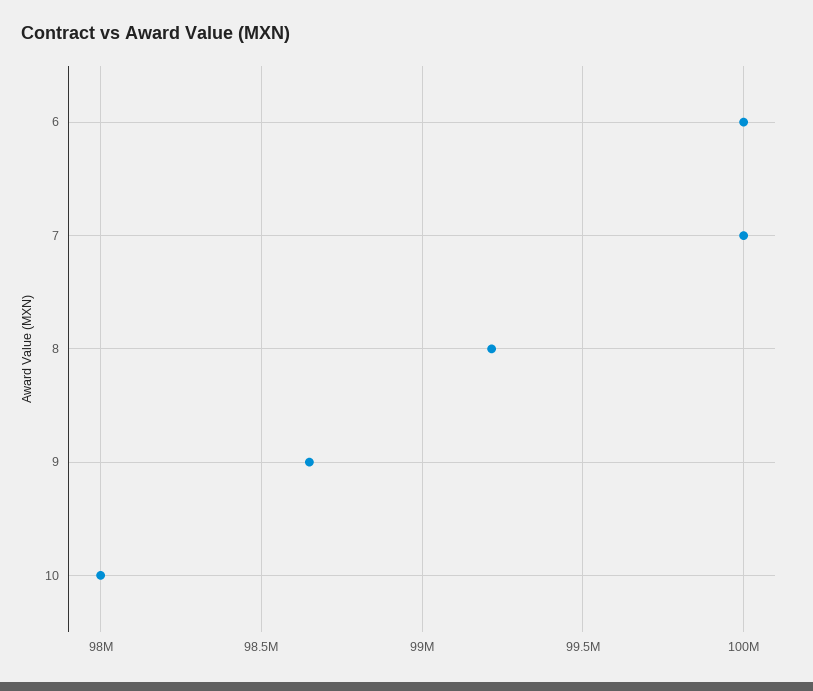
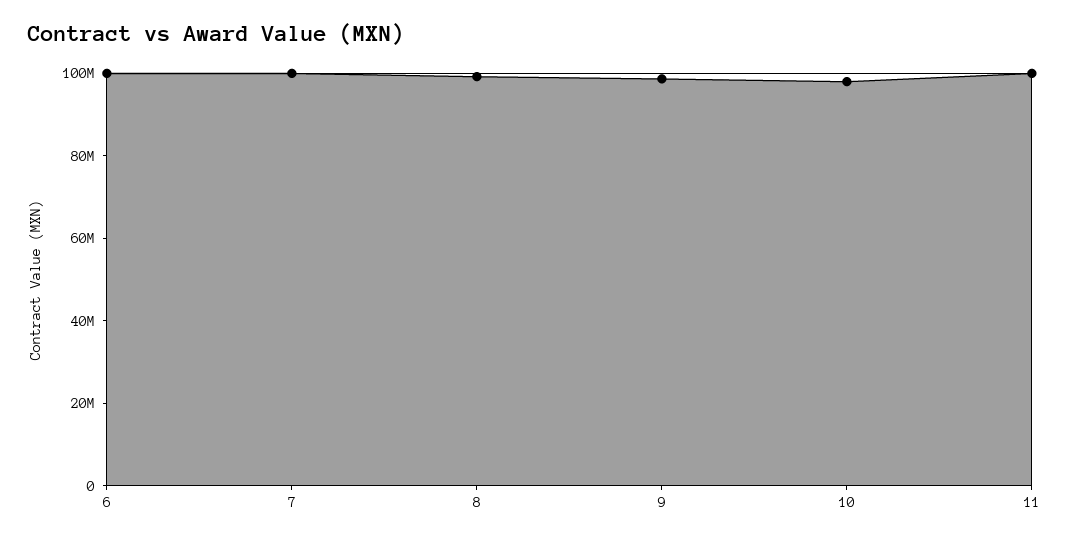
11: none -> 100000000

